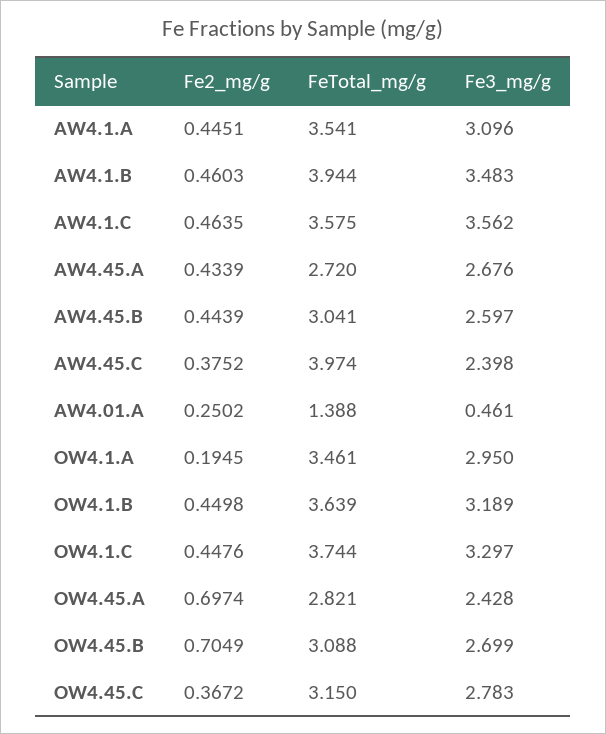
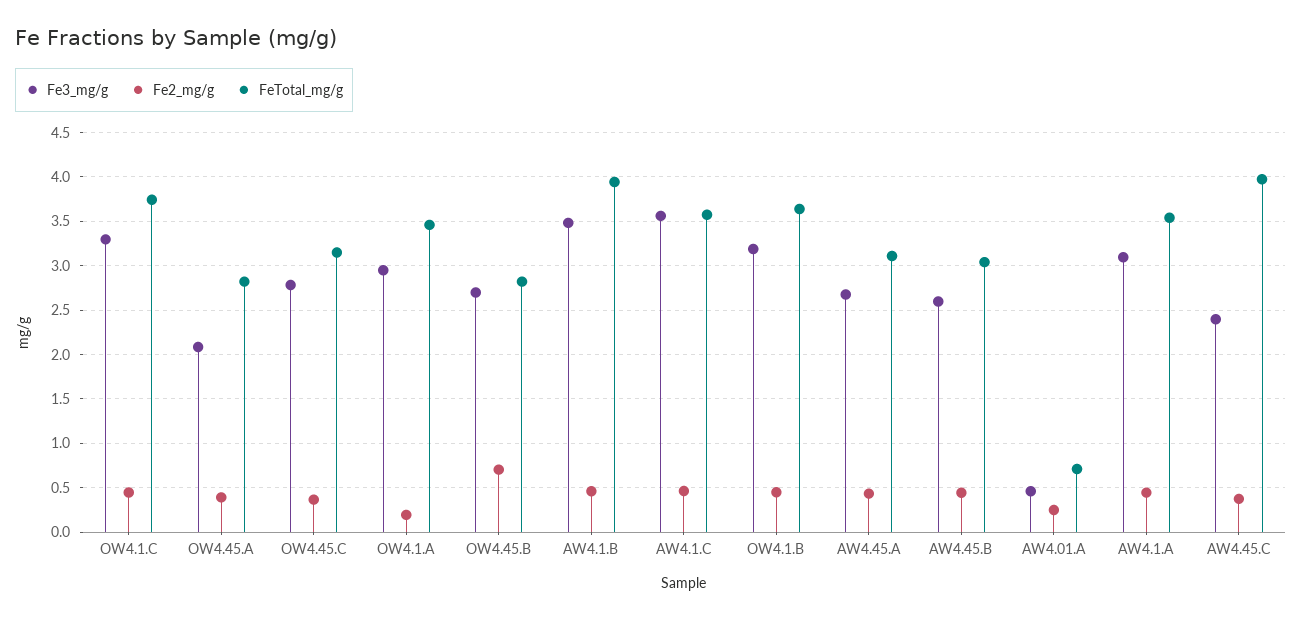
FeTotal_mg/g, AW4.45.A: 2.72 -> 3.1
FeTotal_mg/g, AW4.01.A: 1.388 -> 0.7
Fe2_mg/g, OW4.45.A: 0.6974 -> 0.4
Fe3_mg/g, OW4.45.A: 2.428 -> 2.1
FeTotal_mg/g, OW4.45.B: 3.088 -> 2.8

